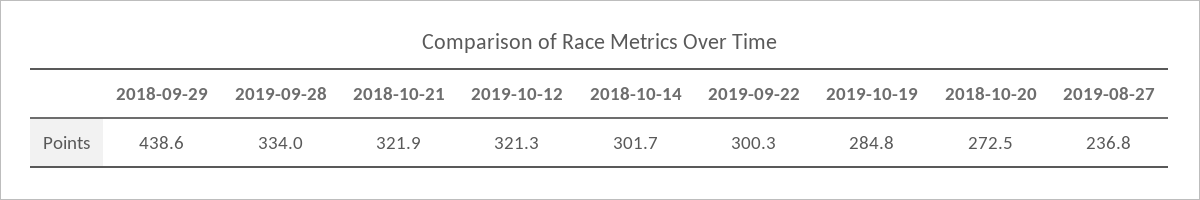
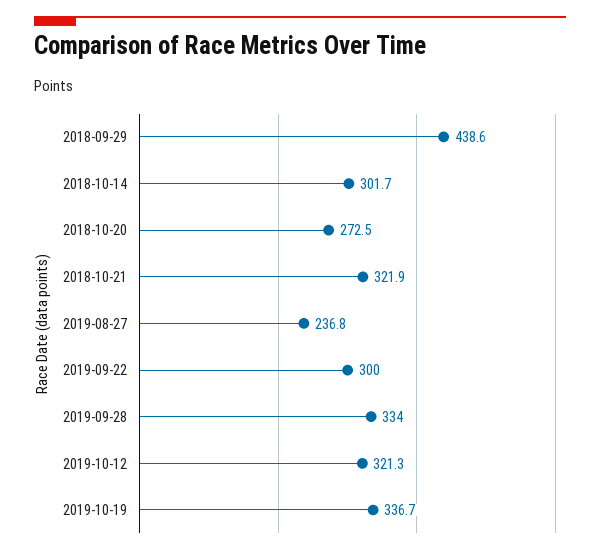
2019-09-22: 300.3 -> 300
2019-10-19: 284.8 -> 336.7

